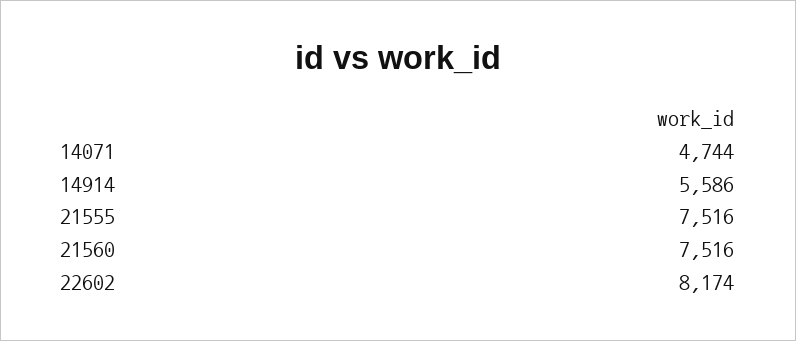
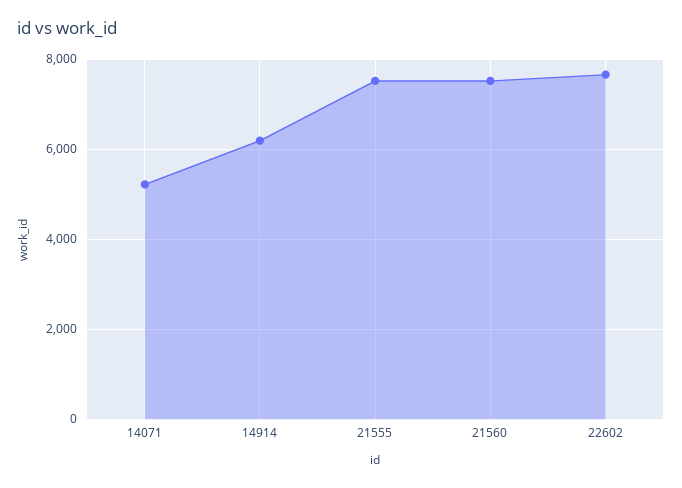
14071: 4744 -> 5200
14914: 5586 -> 6200
22602: 8174 -> 7600

